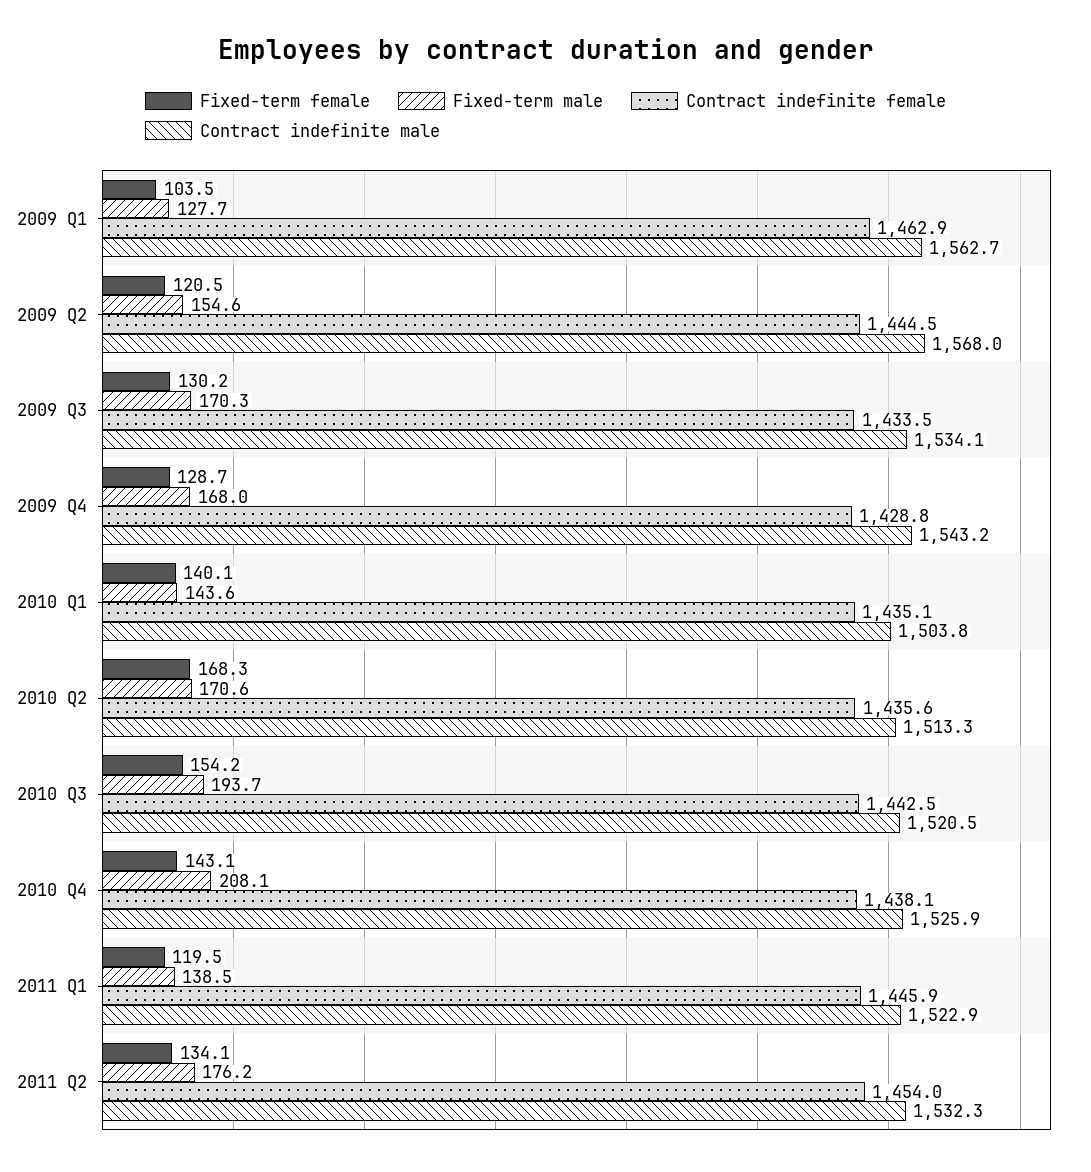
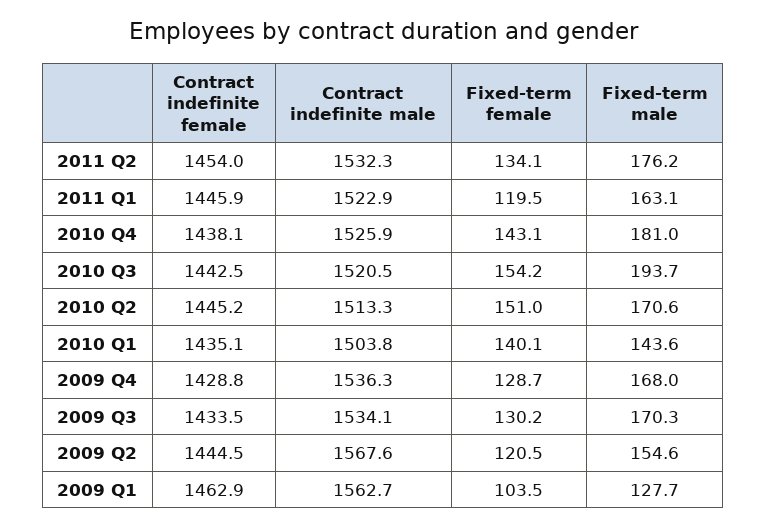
Contract indefinite male, 2009 Q2: 1568 -> 1567.6
Contract indefinite male, 2009 Q4: 1543.2 -> 1536.3
Fixed-term female, 2010 Q2: 168.3 -> 151
Contract indefinite female, 2010 Q2: 1435.6 -> 1445.2
Fixed-term male, 2010 Q4: 208.1 -> 181
Fixed-term male, 2011 Q1: 138.5 -> 163.1

